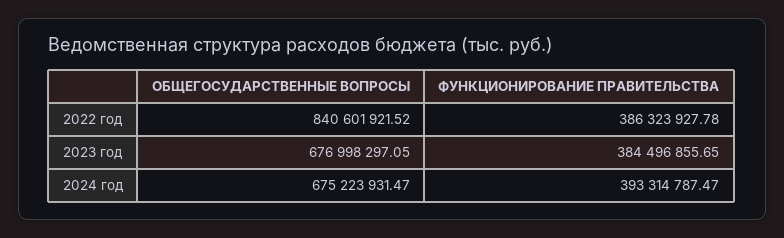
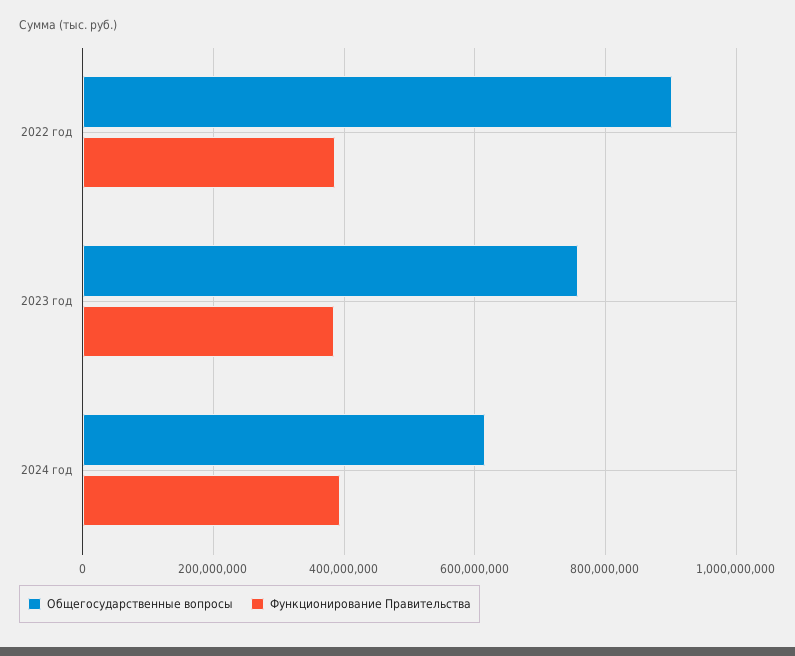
ОБЩЕГОСУДАРСТВЕННЫЕ ВОПРОСЫ, 2022 год: 840601921.52 -> 900000000
ОБЩЕГОСУДАРСТВЕННЫЕ ВОПРОСЫ, 2023 год: 676998297.05 -> 760000000
ОБЩЕГОСУДАРСТВЕННЫЕ ВОПРОСЫ, 2024 год: 675223931.47 -> 620000000

